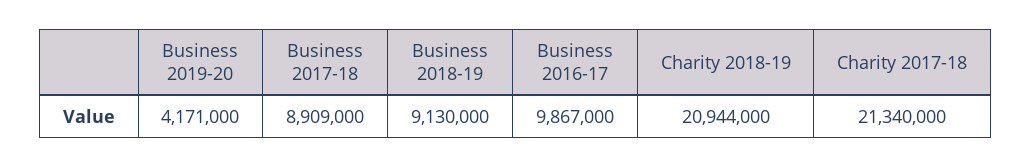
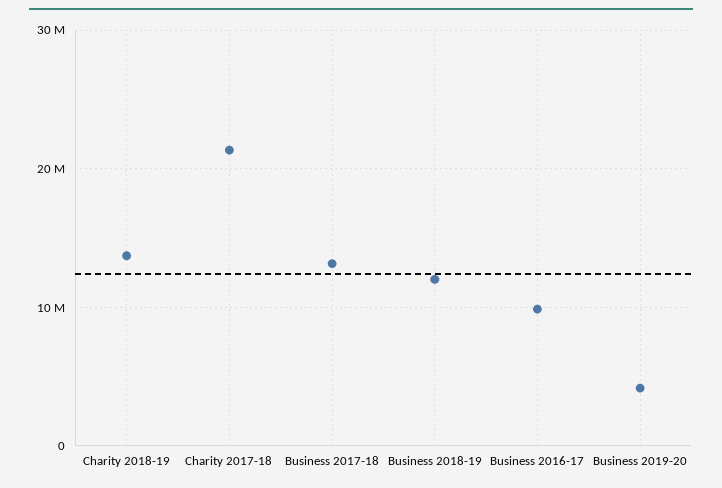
Business 2017-18: 8909000 -> 13000000
Business 2018-19: 9130000 -> 12000000
Charity 2018-19: 20944000 -> 14000000

